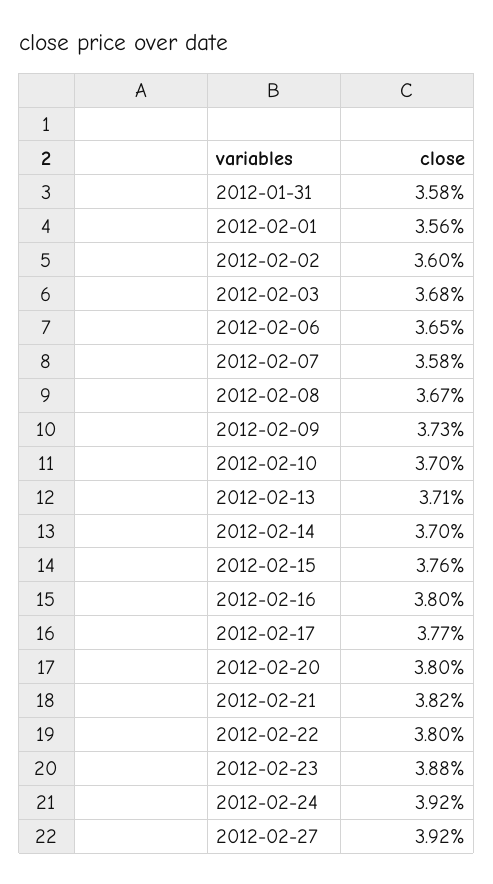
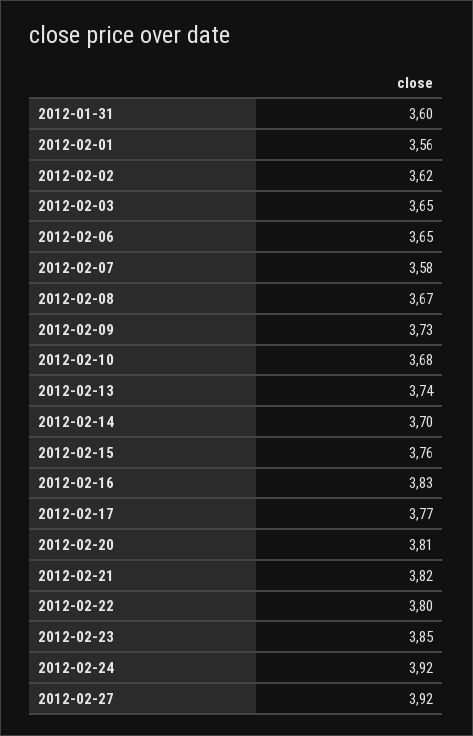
2012-01-31: 3.58 -> 3.6
2012-02-02: 3.6 -> 3.62
2012-02-03: 3.68 -> 3.65
2012-02-10: 3.7 -> 3.68
2012-02-13: 3.71 -> 3.74
2012-02-16: 3.8 -> 3.83
2012-02-20: 3.8 -> 3.81
2012-02-23: 3.88 -> 3.85

